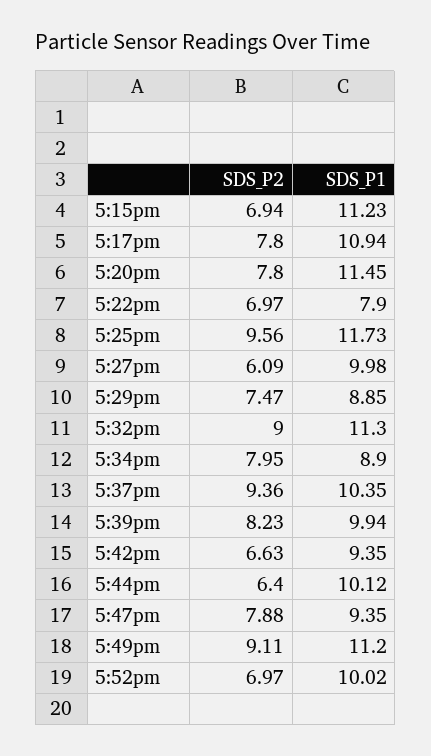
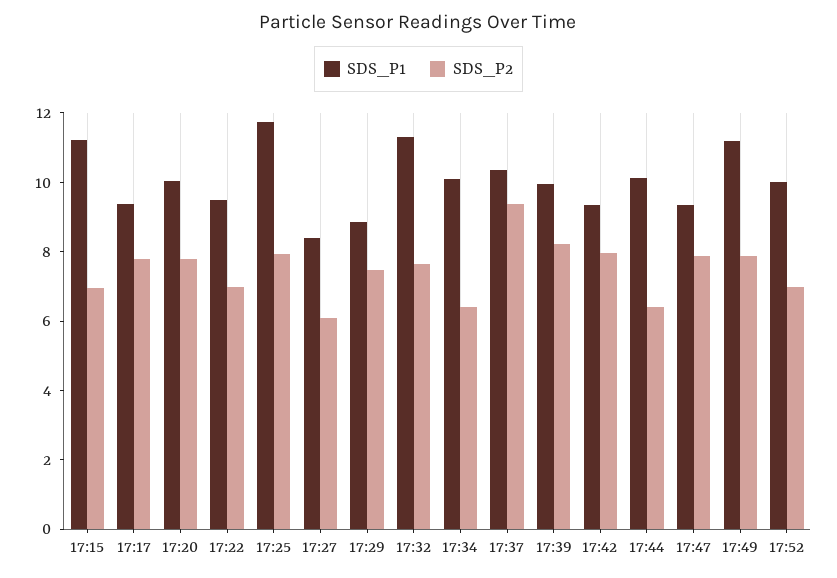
SDS_P1, 5:17pm: 10.94 -> 9.5
SDS_P1, 5:20pm: 11.45 -> 10
SDS_P1, 5:22pm: 7.9 -> 9.5
SDS_P2, 5:25pm: 9.56 -> 8
SDS_P1, 5:27pm: 9.98 -> 8.5
SDS_P2, 5:32pm: 9 -> 7.5
SDS_P2, 5:34pm: 7.95 -> 6.5
SDS_P1, 5:34pm: 8.9 -> 10
SDS_P2, 5:42pm: 6.63 -> 8
SDS_P2, 5:49pm: 9.11 -> 8

